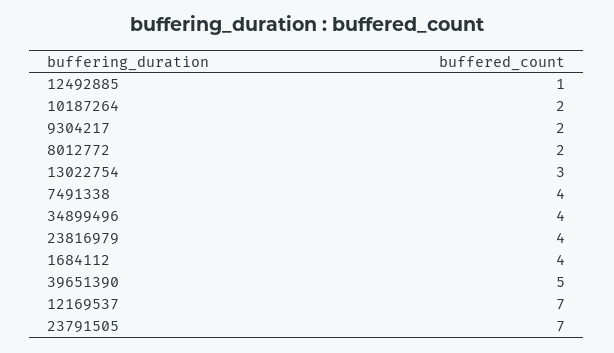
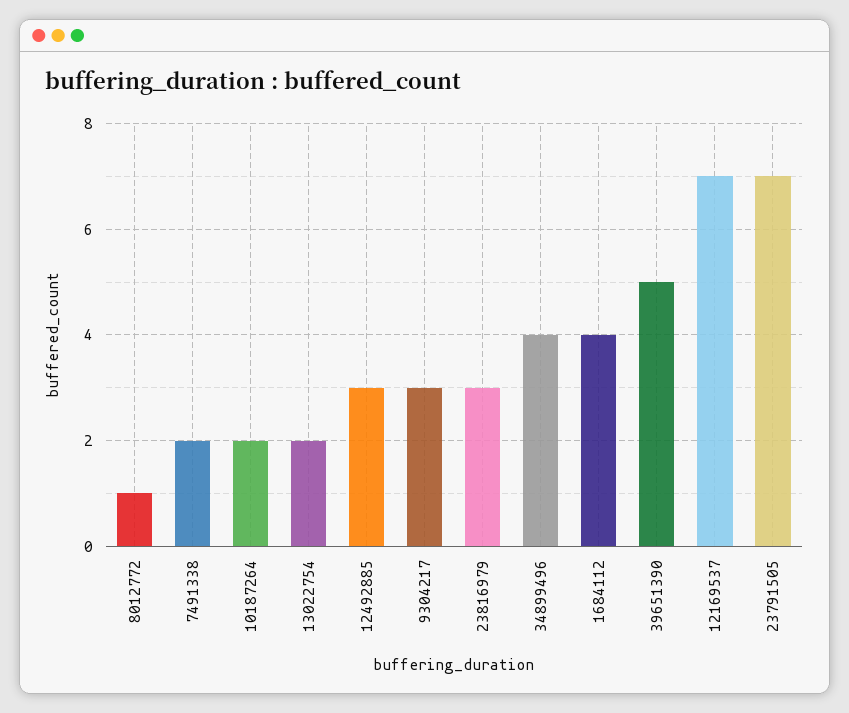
12492885: 1 -> 3
9304217: 2 -> 3
8012772: 2 -> 1
13022754: 3 -> 2
7491338: 4 -> 2
23816979: 4 -> 3

